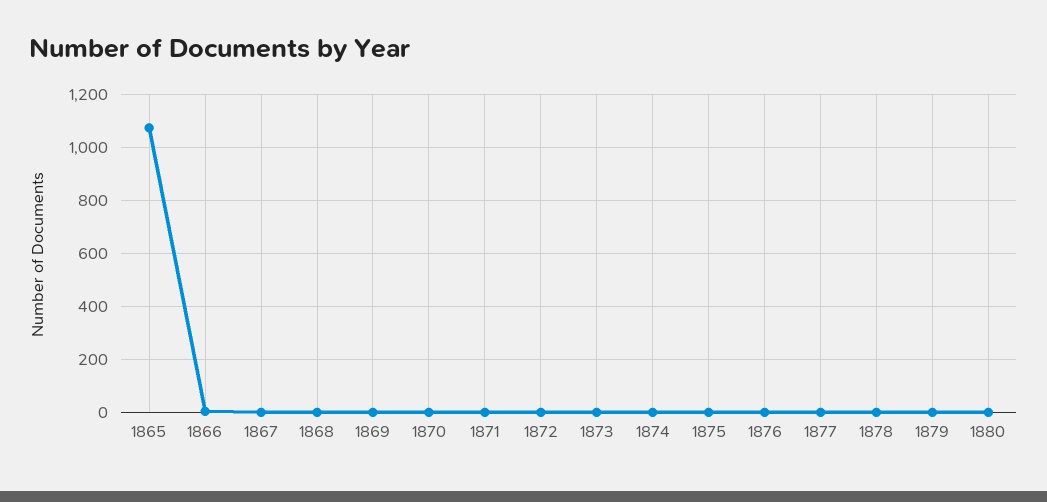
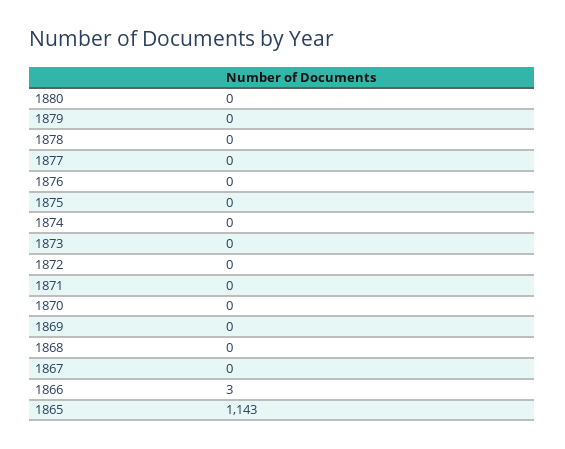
1865: 1075 -> 1143

